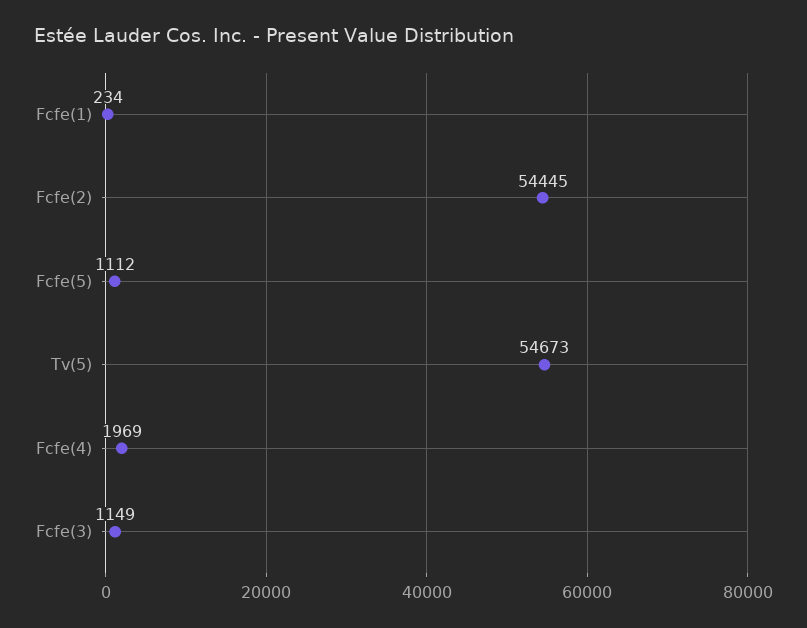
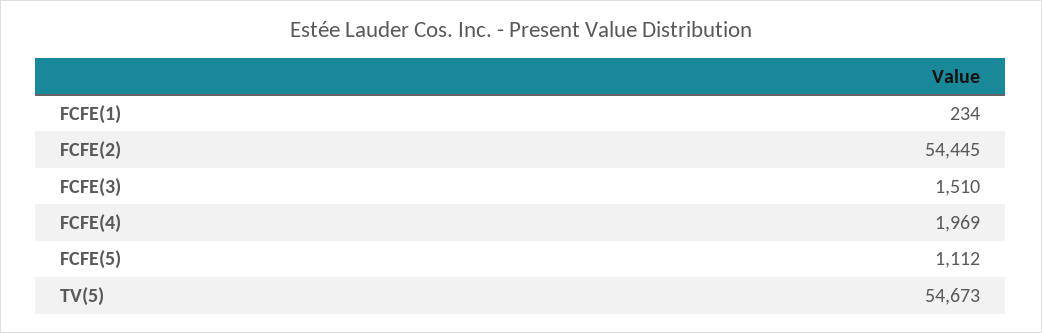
Fcfe(3): 1149 -> 1510

